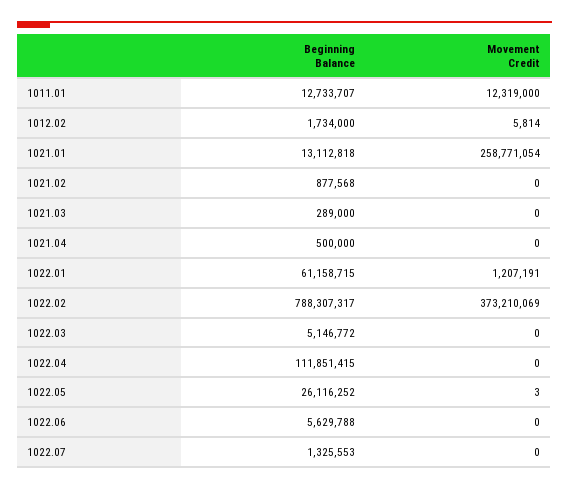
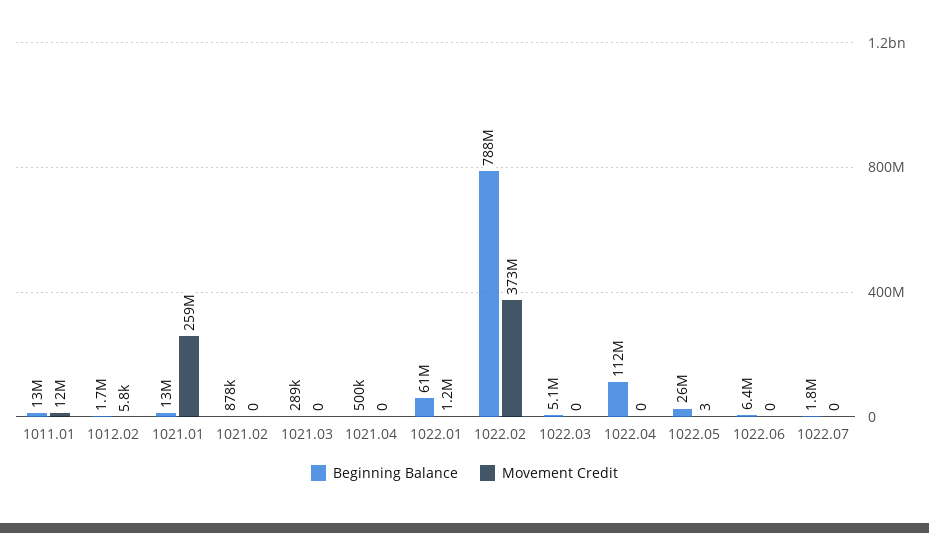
Beginning Balance, 1022.06: 5629788 -> 6400000
Beginning Balance, 1022.07: 1325553 -> 1800000

